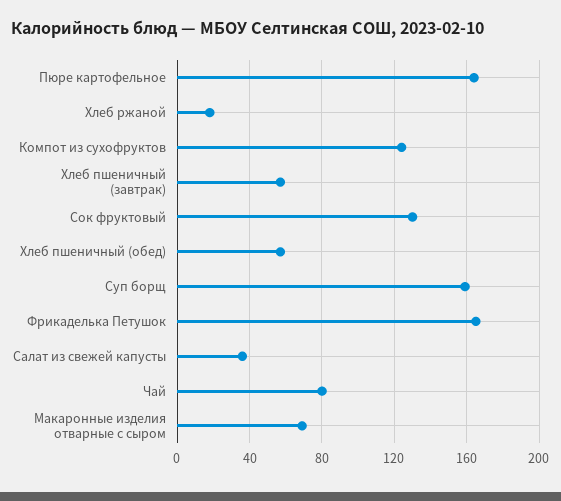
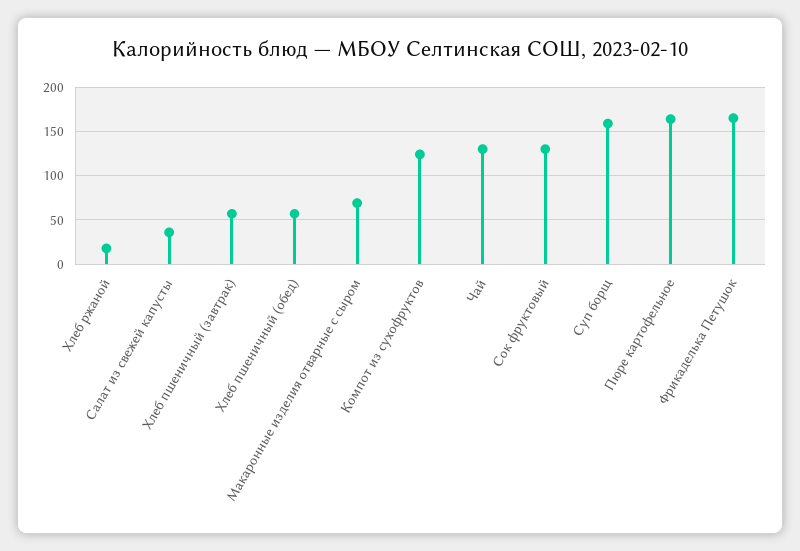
Чай: 80 -> 130

